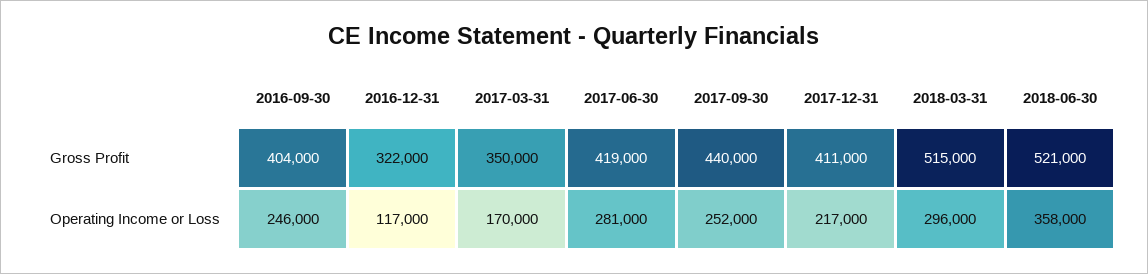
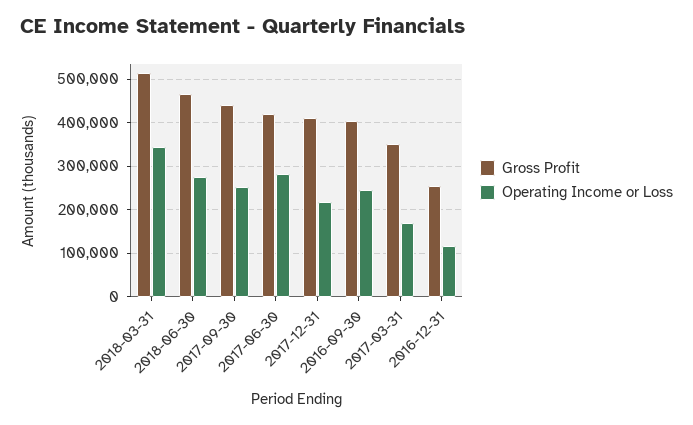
Gross Profit, 2016-12-31: 322000 -> 260000
Gross Profit, 2018-06-30: 521000 -> 460000
Operating Income or Loss, 2018-03-31: 296000 -> 340000
Operating Income or Loss, 2018-06-30: 358000 -> 280000

